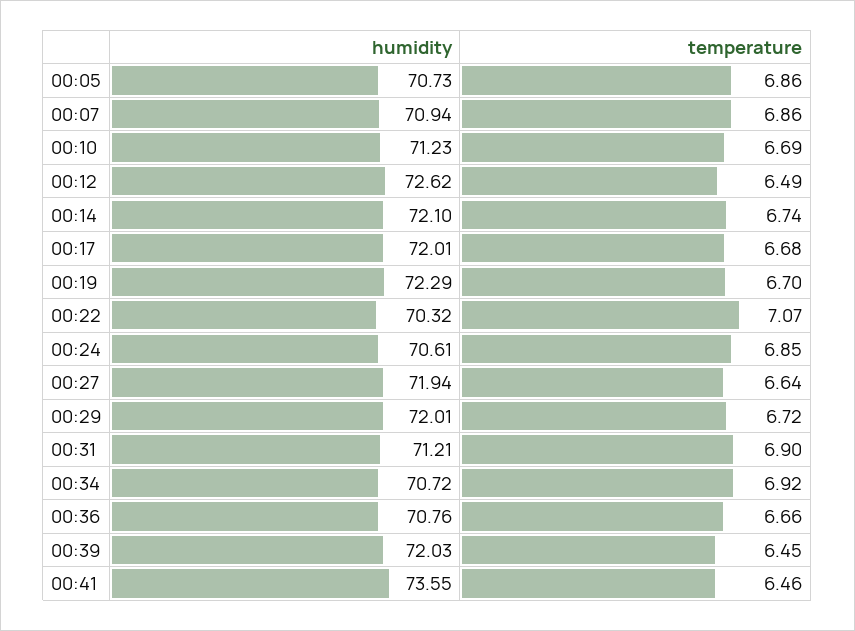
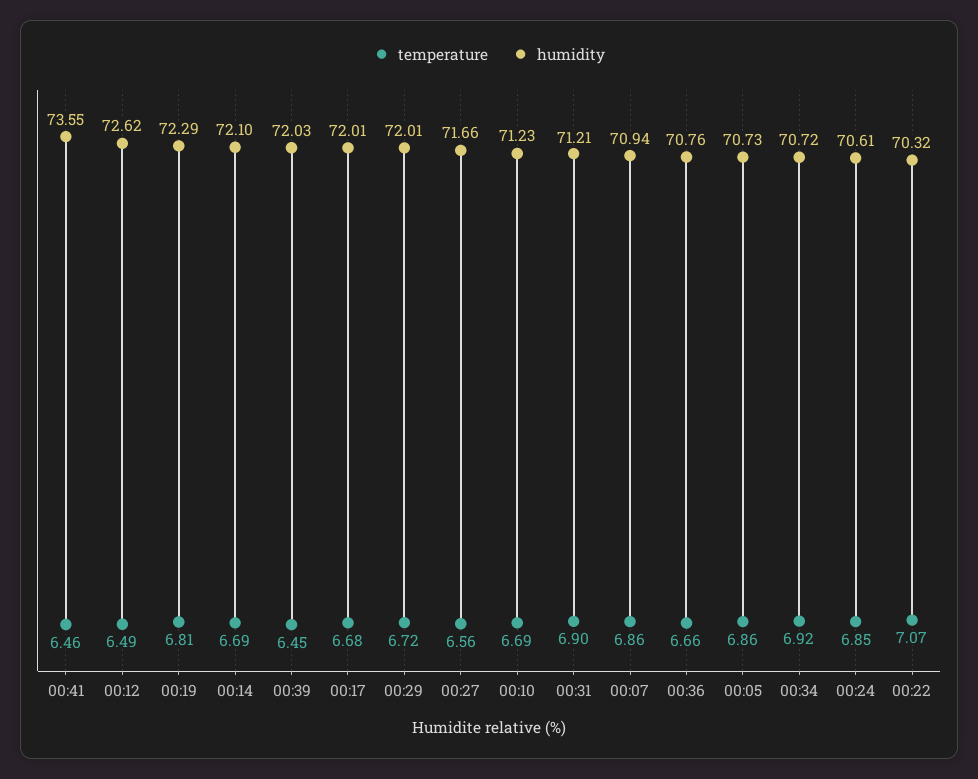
temperature, 00:14: 6.74 -> 6.69
temperature, 00:19: 6.7 -> 6.81
humidity, 00:27: 71.94 -> 71.66
temperature, 00:27: 6.64 -> 6.56

